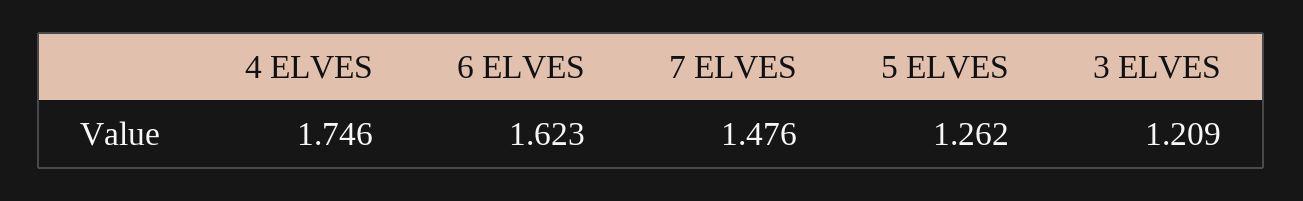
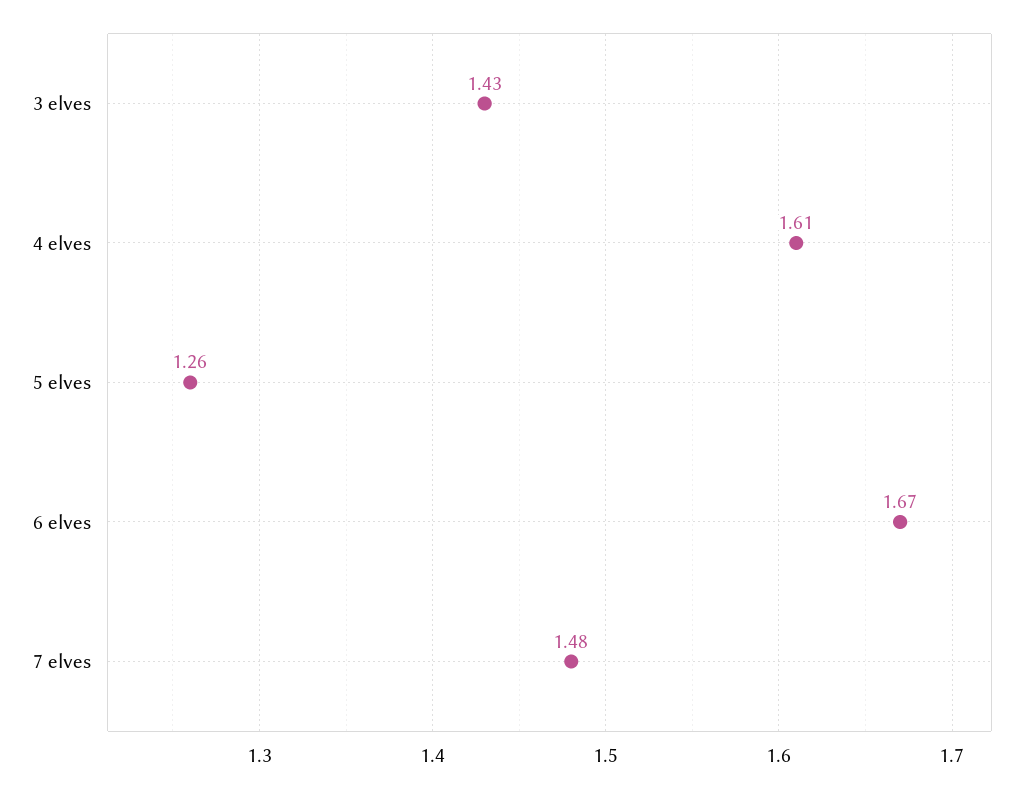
4 ELVES: 1.746 -> 1.61
6 ELVES: 1.623 -> 1.67
3 ELVES: 1.209 -> 1.43

